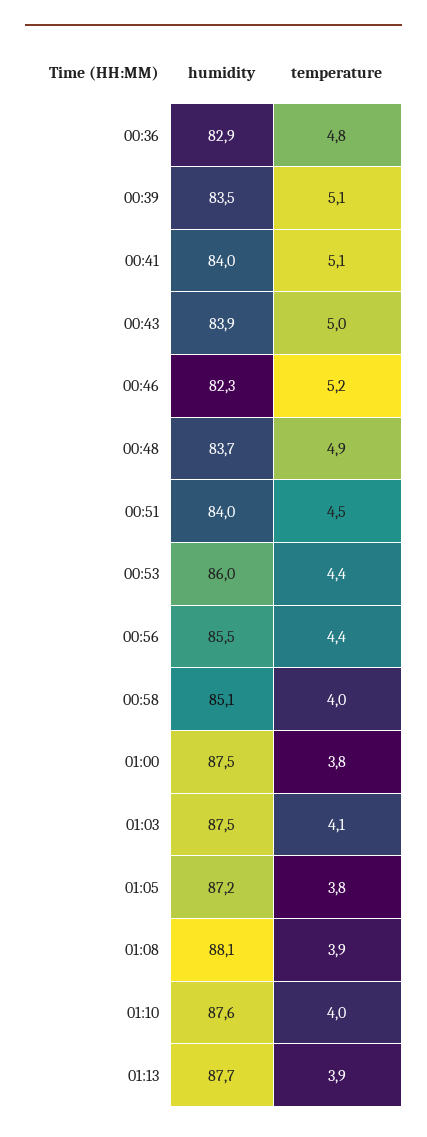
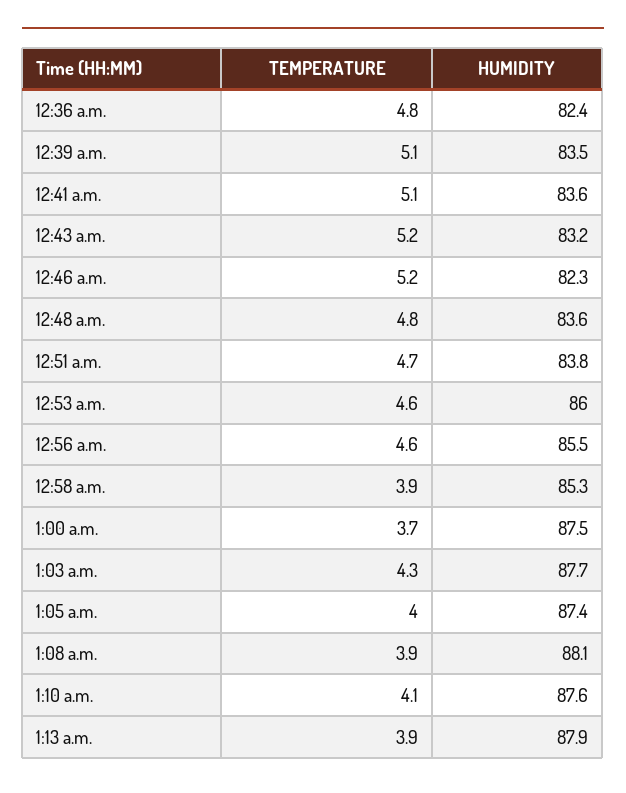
humidity, 00:36: 82.9 -> 82.4
humidity, 00:41: 84 -> 83.6
humidity, 00:43: 83.9 -> 83.2
temperature, 00:43: 5 -> 5.2
humidity, 00:48: 83.7 -> 83.6
temperature, 00:48: 4.9 -> 4.8
humidity, 00:51: 84 -> 83.8
temperature, 00:51: 4.5 -> 4.7
temperature, 00:53: 4.4 -> 4.6
temperature, 00:56: 4.4 -> 4.6
humidity, 00:58: 85.1 -> 85.3
temperature, 00:58: 4 -> 3.9
temperature, 01:00: 3.8 -> 3.7
humidity, 01:03: 87.5 -> 87.7
temperature, 01:03: 4.1 -> 4.3
humidity, 01:05: 87.2 -> 87.4
temperature, 01:05: 3.8 -> 4
temperature, 01:10: 4 -> 4.1
humidity, 01:13: 87.7 -> 87.9

